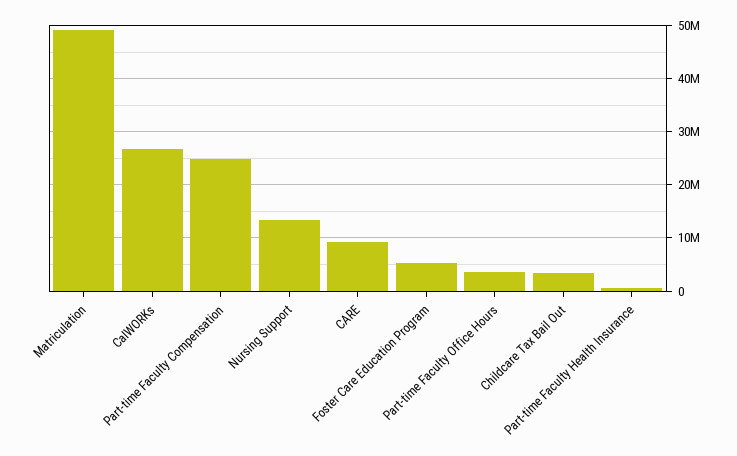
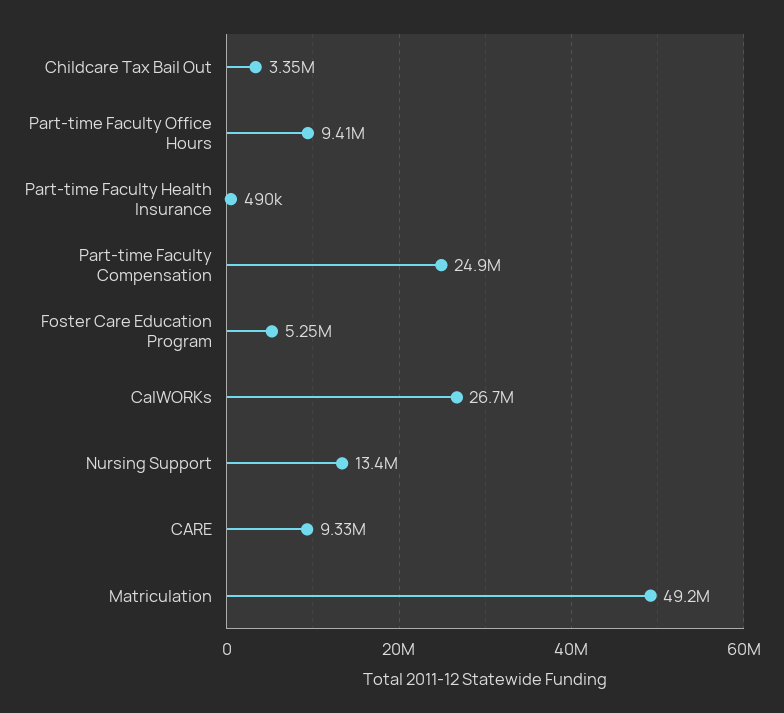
Part-time Faculty Office Hours: 4000000 -> 9410000

